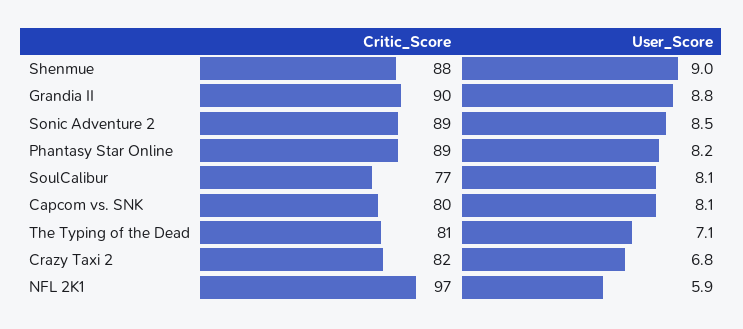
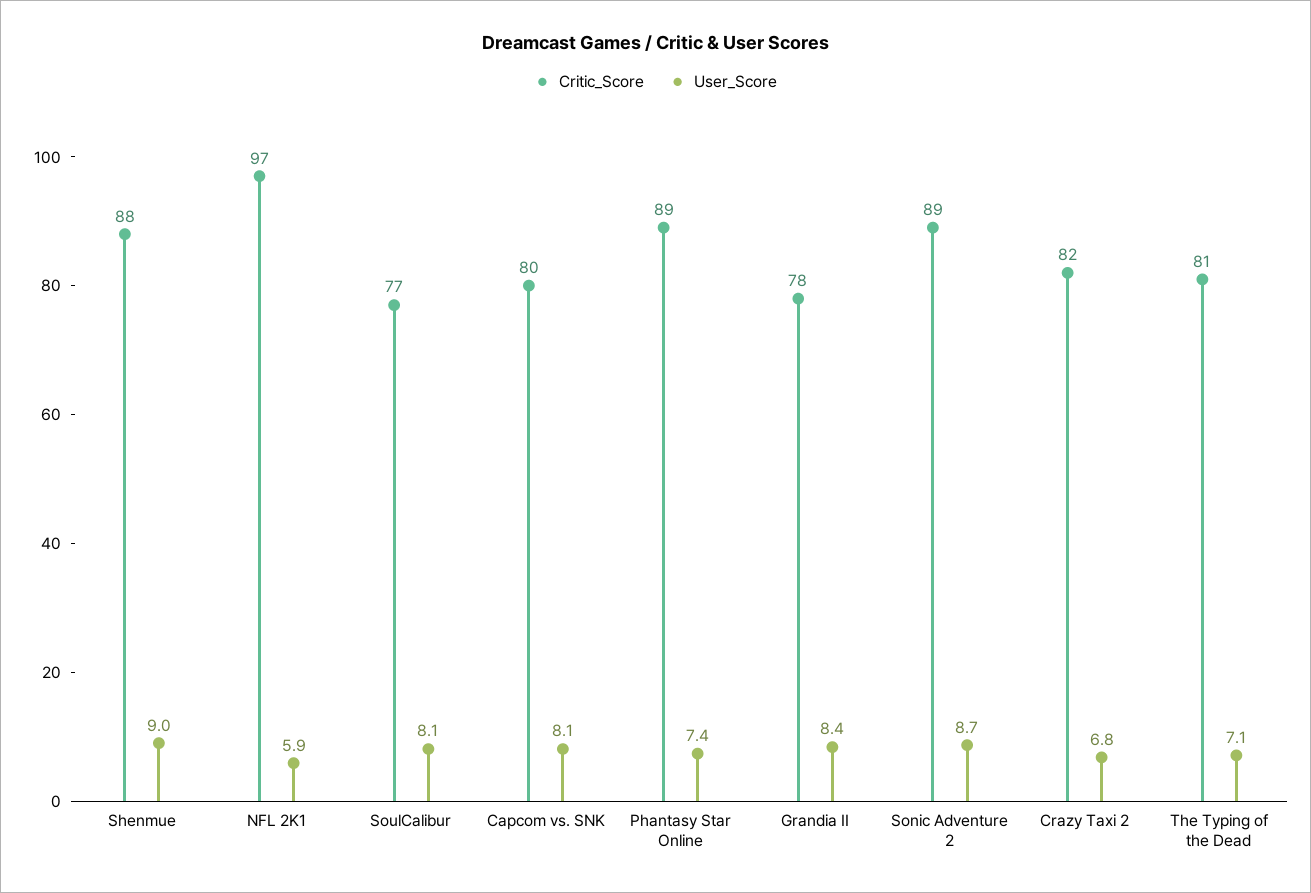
Critic_Score, Grandia II: 90 -> 78
User_Score, Grandia II: 8.8 -> 8.4
User_Score, Sonic Adventure 2: 8.5 -> 8.7
User_Score, Phantasy Star Online: 8.2 -> 7.4

